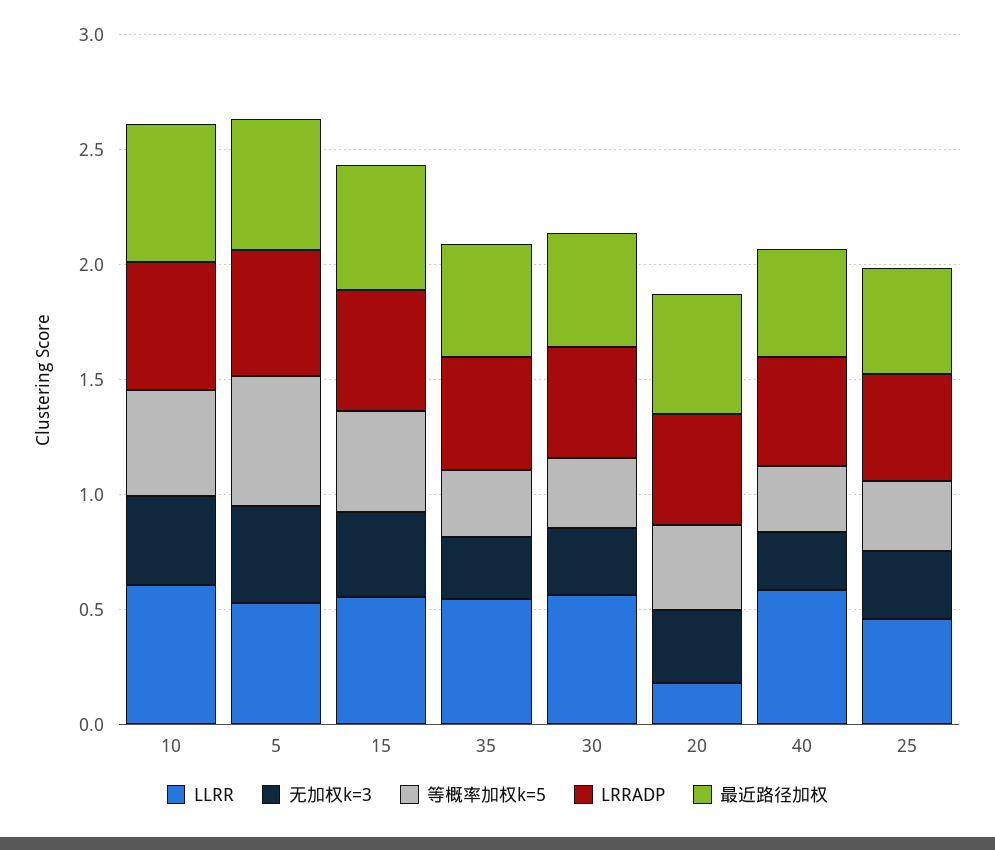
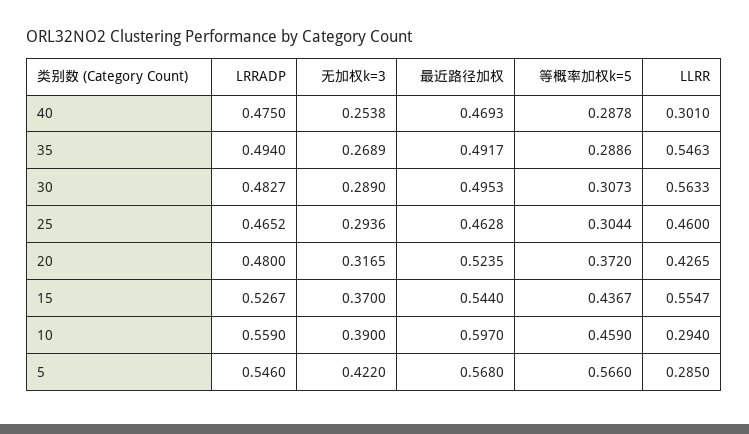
LLRR, 10: 0.6 -> 0.294
LLRR, 5: 0.5 -> 0.285
LLRR, 20: 0.2 -> 0.4265
LLRR, 40: 0.6 -> 0.301

